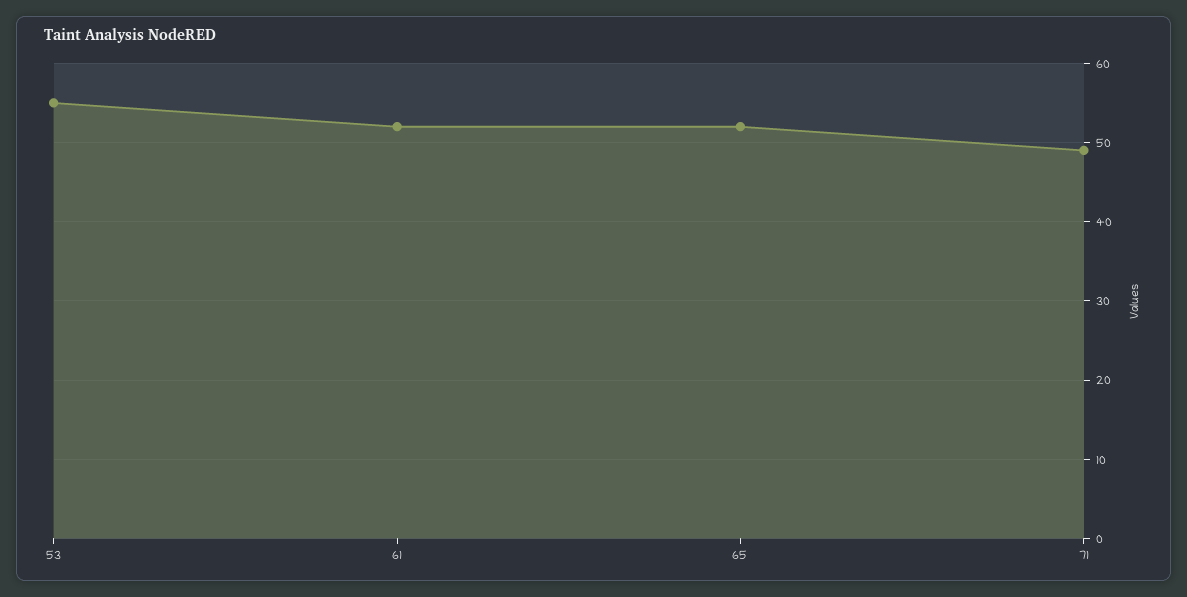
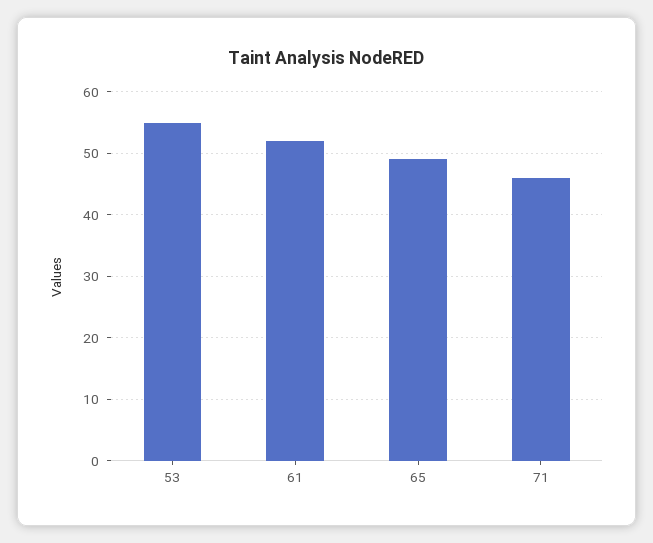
65: 52 -> 49
71: 49 -> 46

